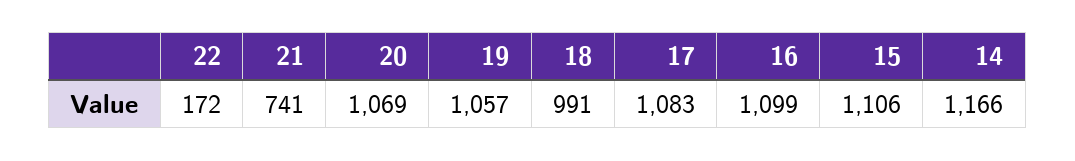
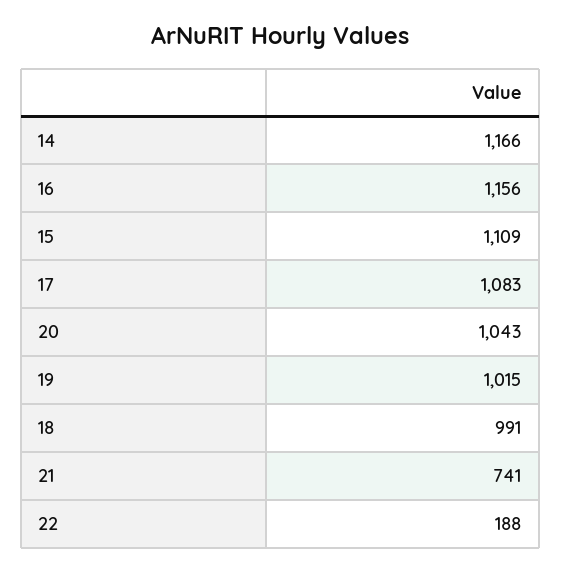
22: 172 -> 188
20: 1069 -> 1043
19: 1057 -> 1015
16: 1099 -> 1156
15: 1106 -> 1109

